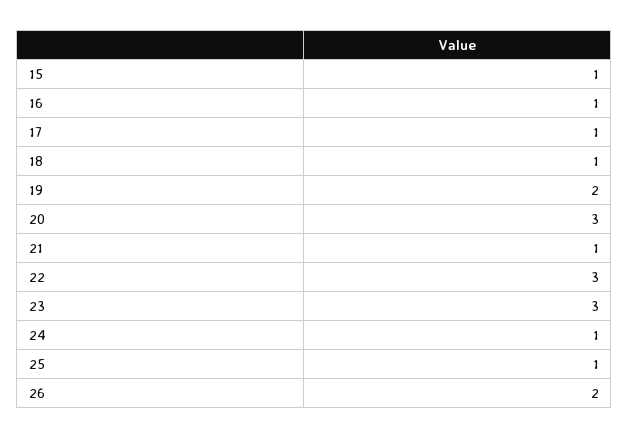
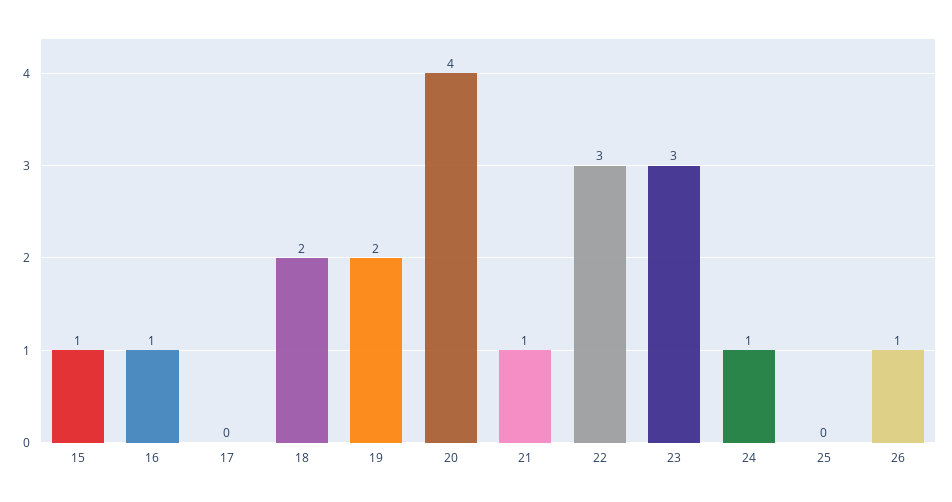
17: 1 -> 0
18: 1 -> 2
20: 3 -> 4
25: 1 -> 0
26: 2 -> 1

